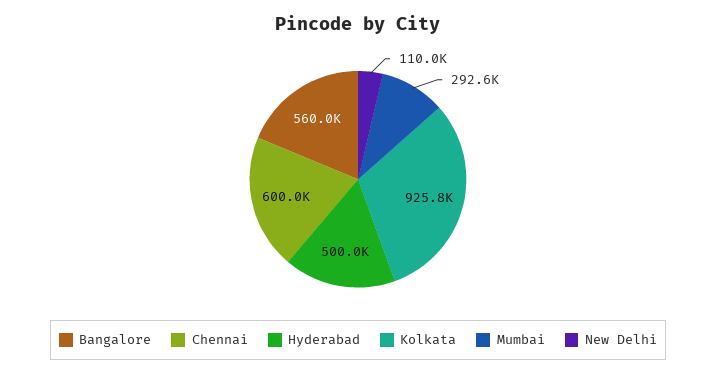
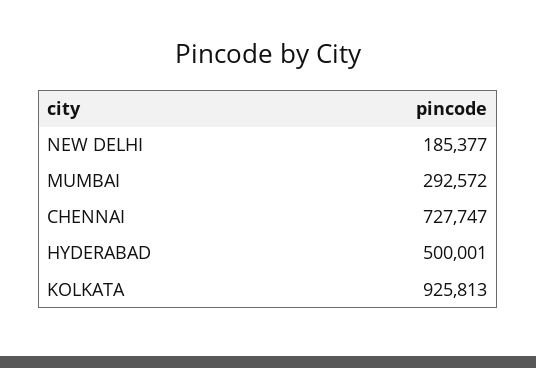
Bangalore: 560000 -> none
Chennai: 600000 -> 727747
New Delhi: 110000 -> 185377

